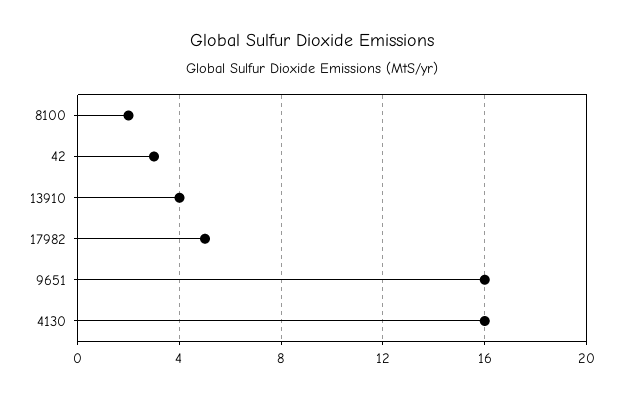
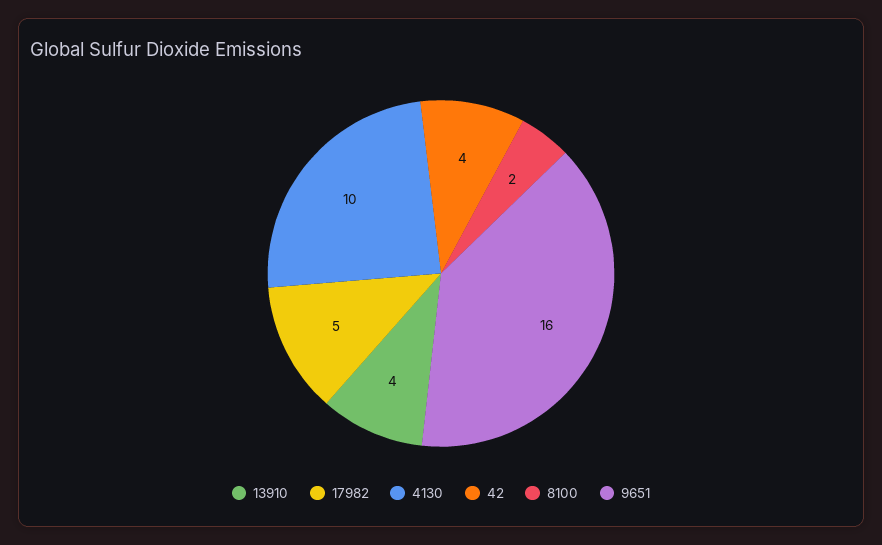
42: 3 -> 4
4130: 16 -> 10

